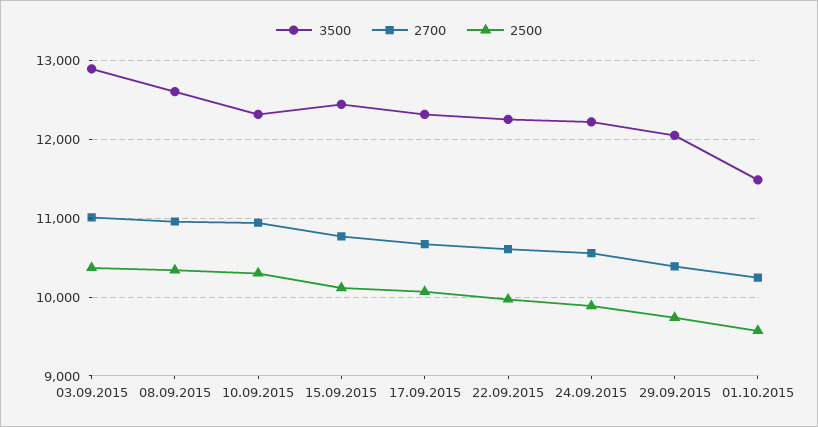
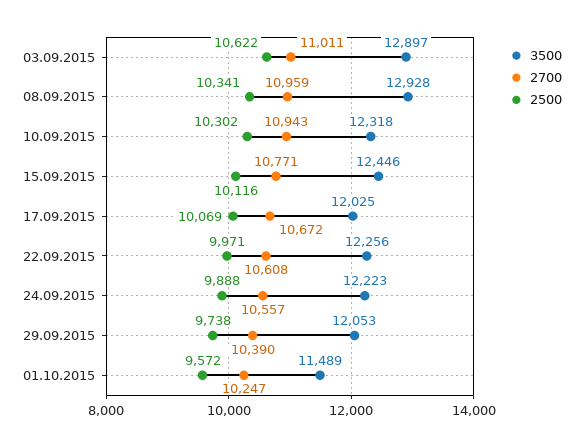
2500, 03.09.2015: 10400 -> 10622
3500, 08.09.2015: 12600 -> 12928
3500, 17.09.2015: 12300 -> 12025

